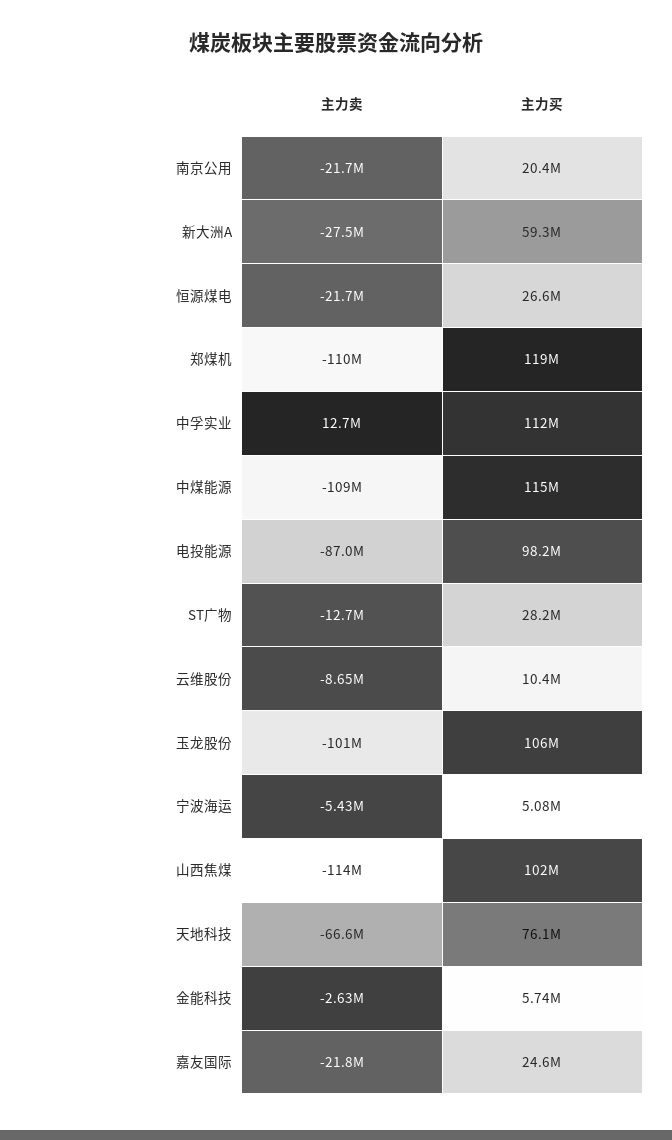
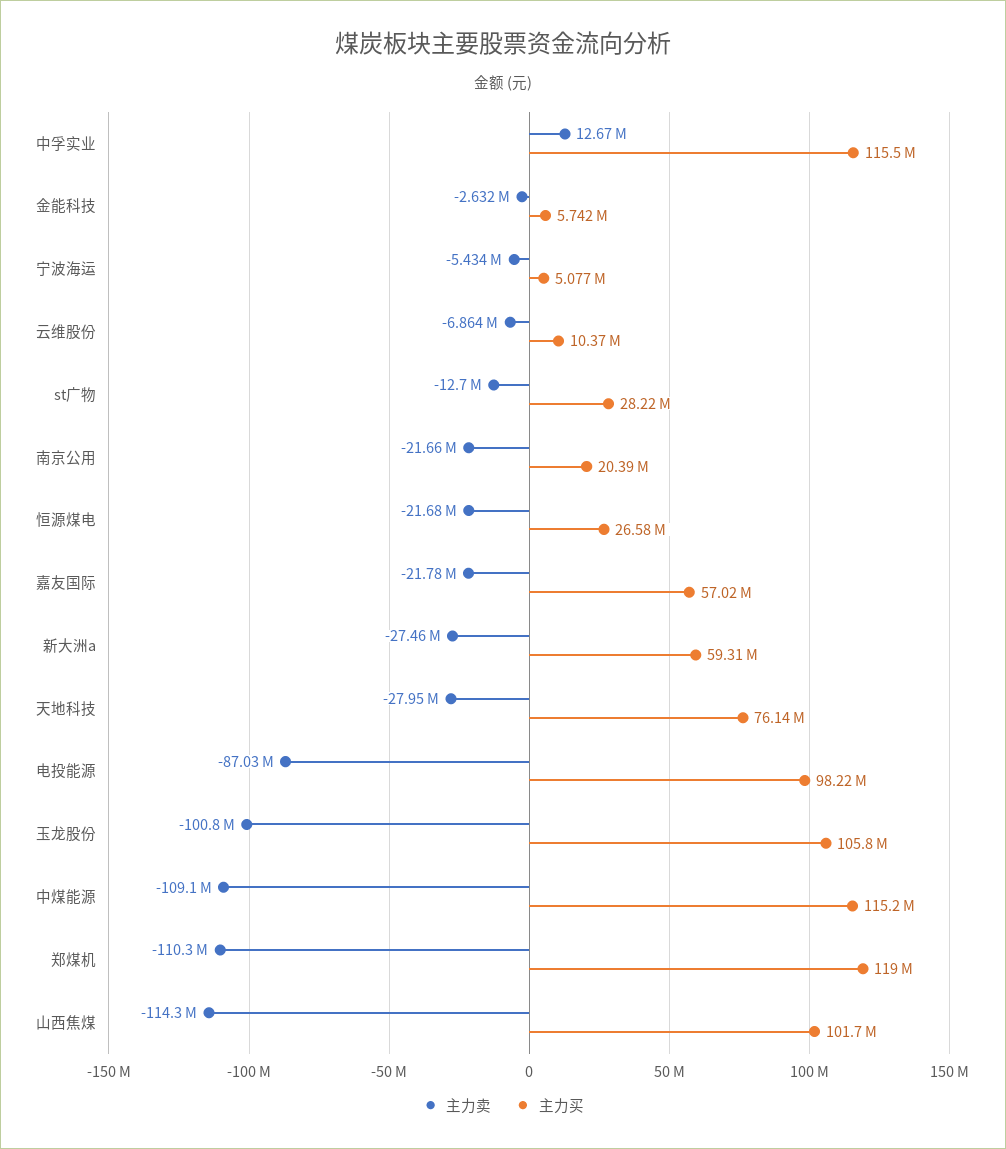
主力买, 中孚实业: 112000000 -> 115500000
主力卖, 云维股份: -8650000 -> -6864000
主力卖, 天地科技: -66600000 -> -27950000
主力买, 嘉友国际: 24600000 -> 57020000

